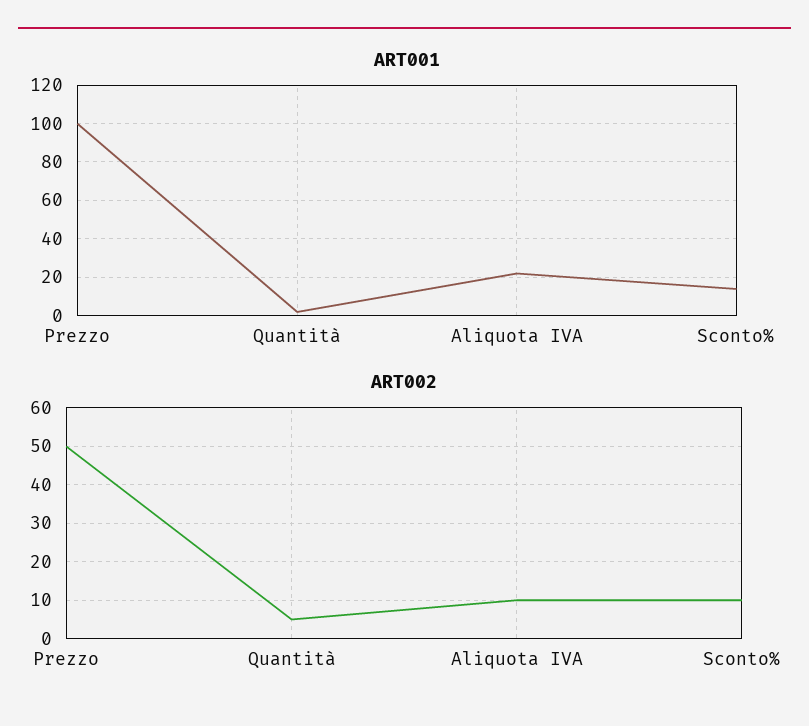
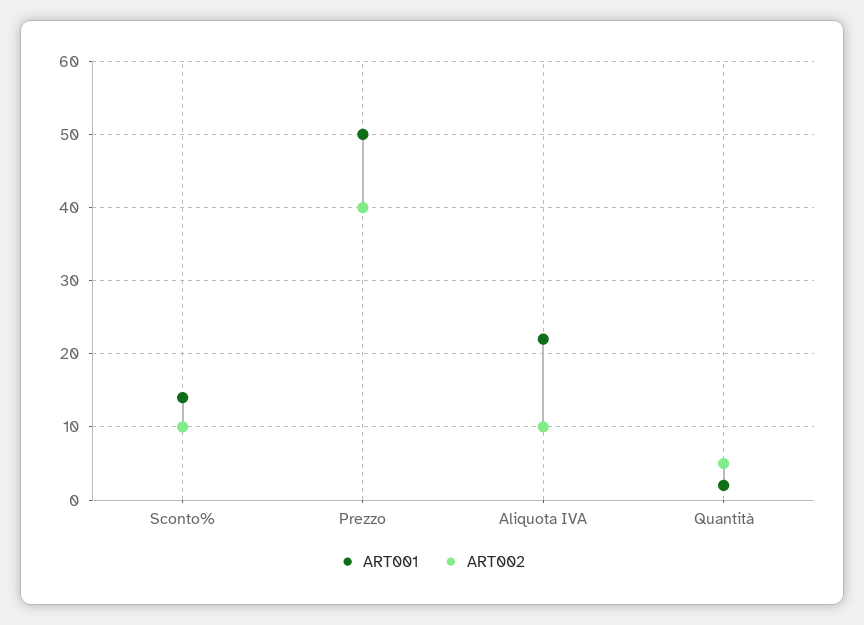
ART001, Prezzo: 100 -> 50
ART002, Prezzo: 50 -> 40

